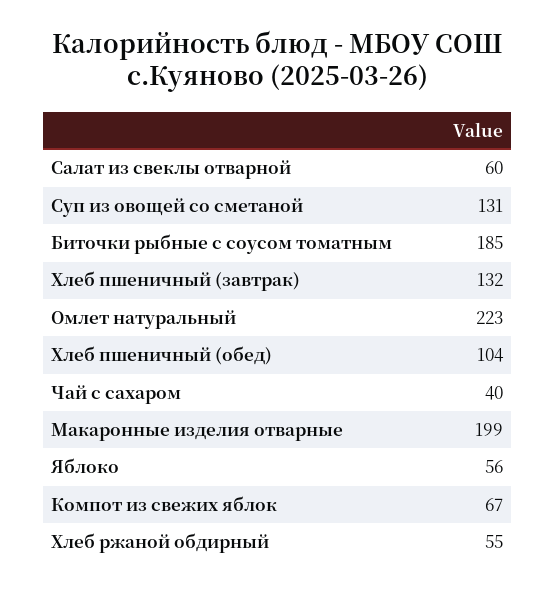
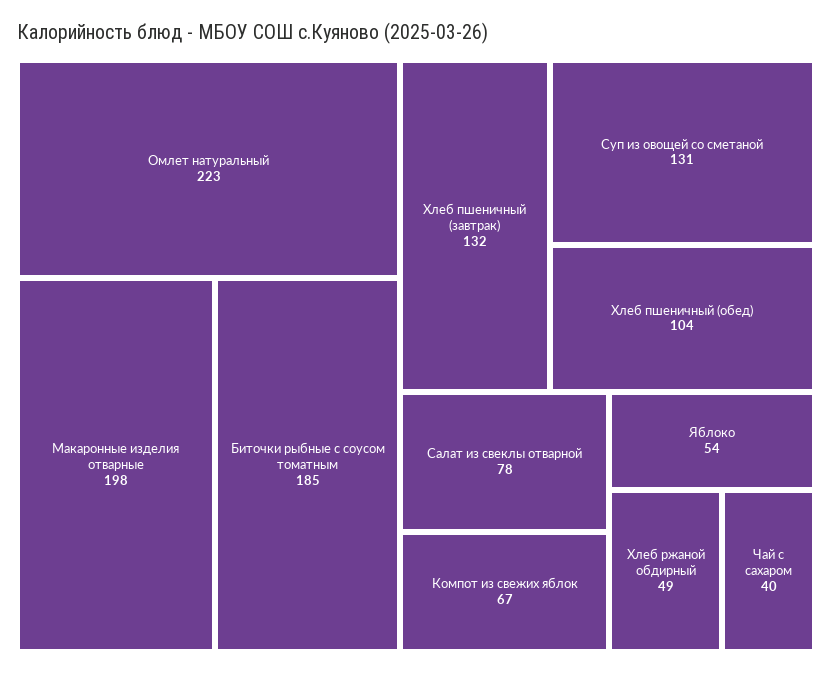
Салат из свеклы отварной: 60 -> 78
Макаронные изделия отварные: 199 -> 198
Яблоко: 56 -> 54
Хлеб ржаной обдирный: 55 -> 49

